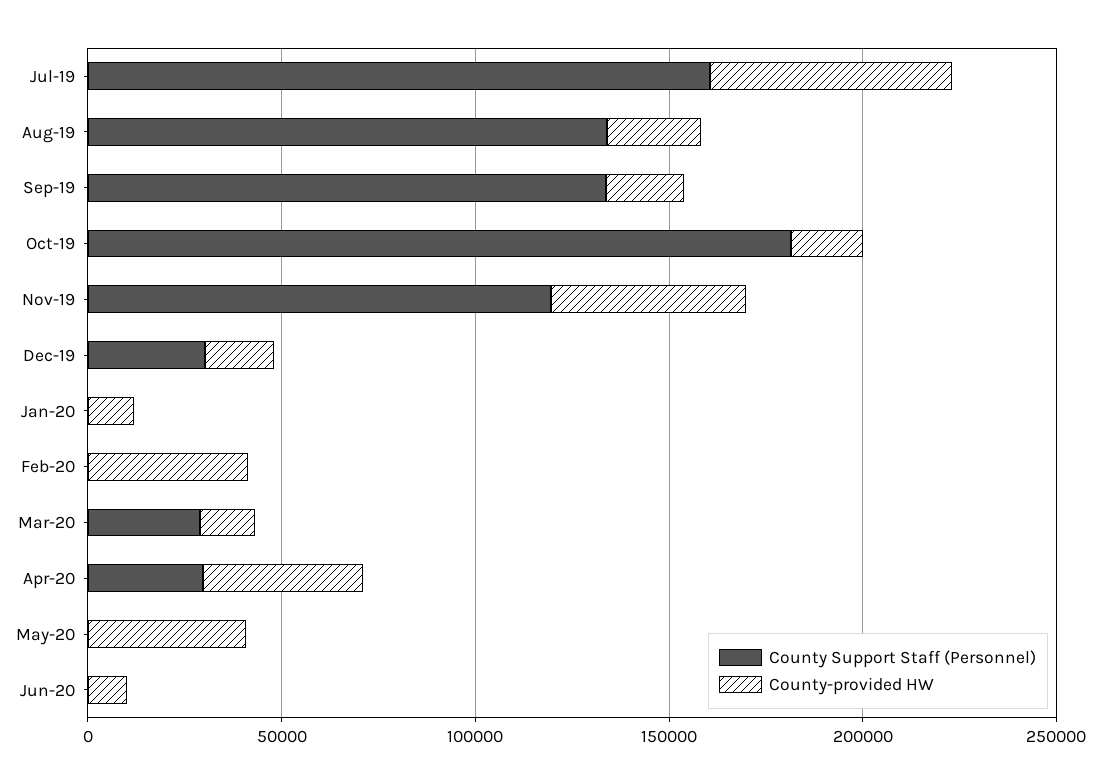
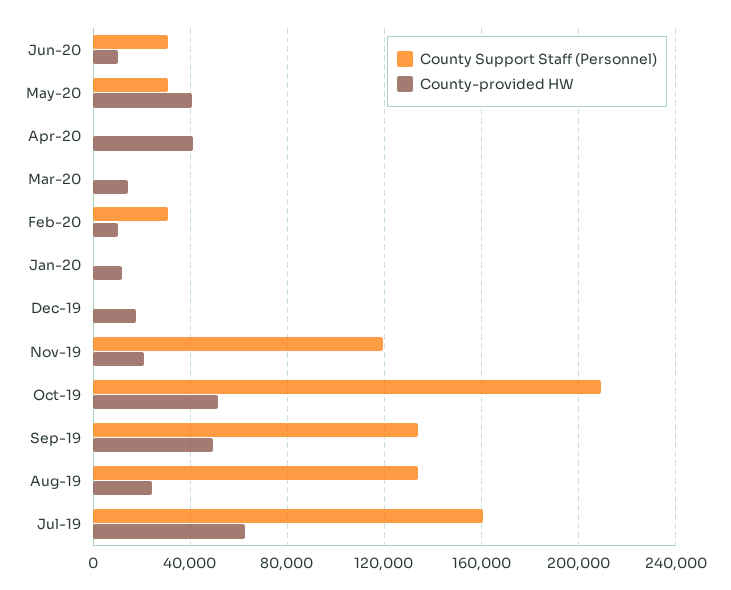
County-provided HW, Sep-19: 20000 -> 50000
County Support Staff (Personnel), Oct-19: 180000 -> 210000
County-provided HW, Oct-19: 20000 -> 50000
County-provided HW, Nov-19: 50000 -> 20000
County Support Staff (Personnel), Dec-19: 30000 -> 0
County Support Staff (Personnel), Feb-20: 0 -> 30000
County-provided HW, Feb-20: 40000 -> 10000
County Support Staff (Personnel), Mar-20: 30000 -> 0
County Support Staff (Personnel), Apr-20: 30000 -> 0
County Support Staff (Personnel), May-20: 0 -> 30000
County Support Staff (Personnel), Jun-20: 0 -> 30000

